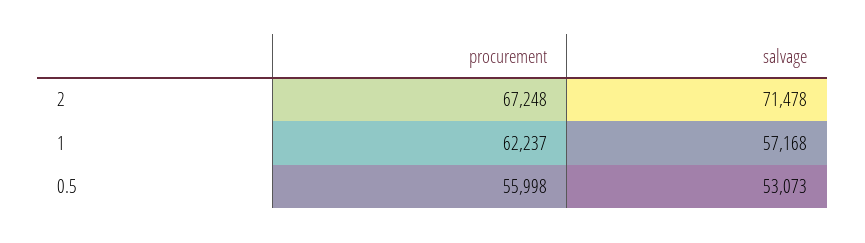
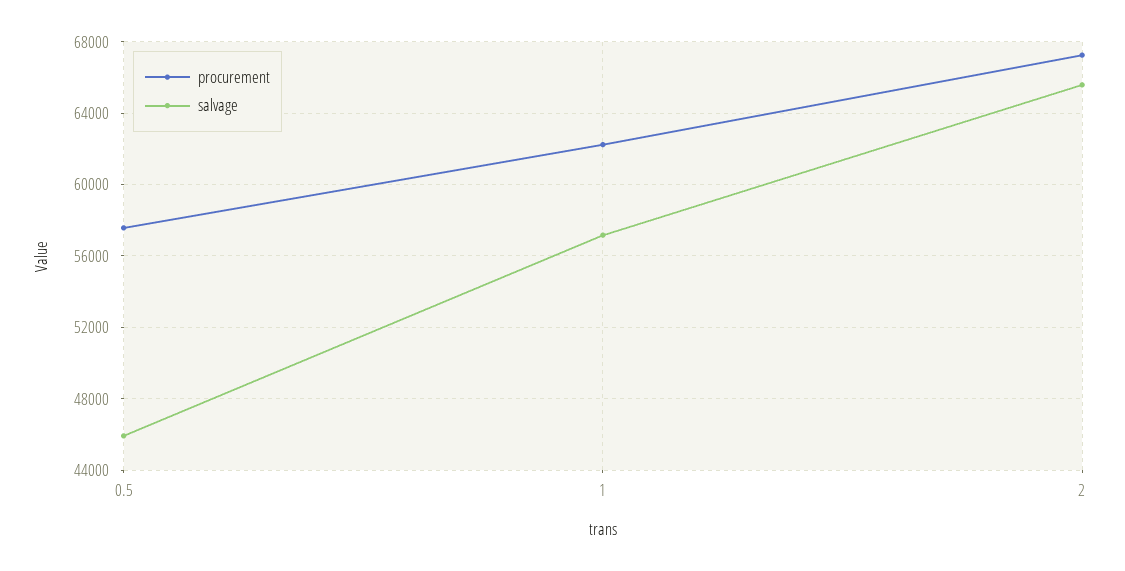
salvage, 2: 71478 -> 65500
procurement, 0.5: 55998 -> 57500
salvage, 0.5: 53073 -> 46000

